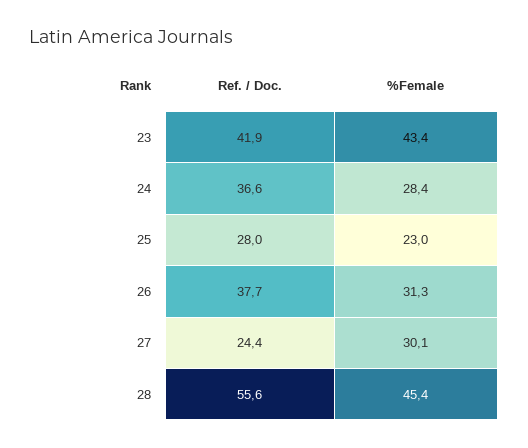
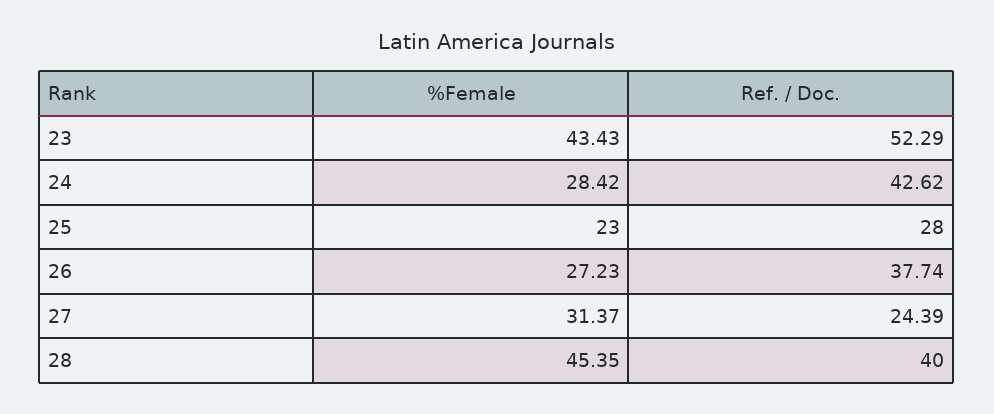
Ref. / Doc., 23: 41.9 -> 52.29
Ref. / Doc., 24: 36.6 -> 42.62
%Female, 26: 31.3 -> 27.23
%Female, 27: 30.1 -> 31.37
Ref. / Doc., 28: 55.6 -> 40

